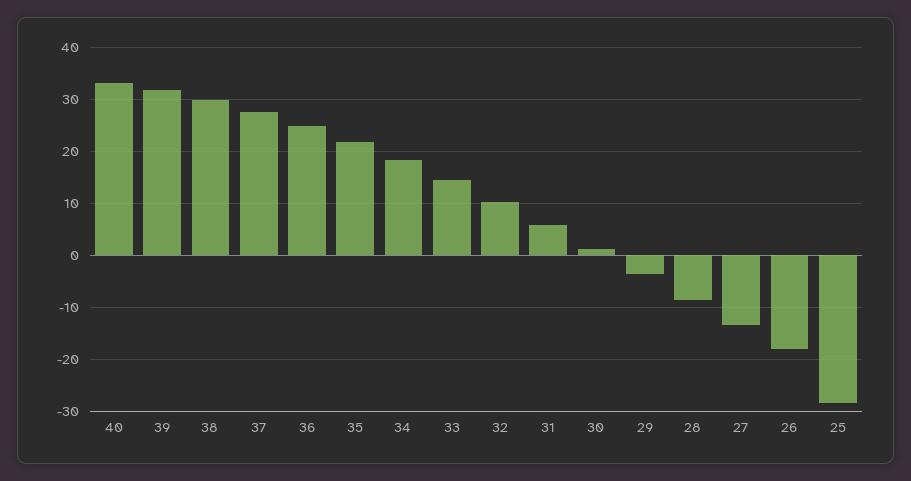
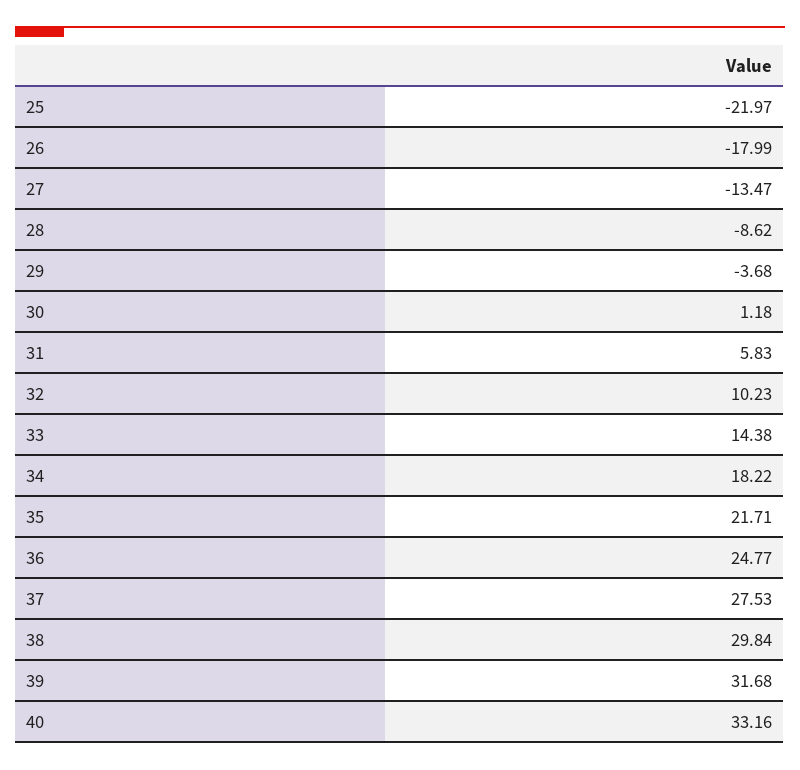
25: -28 -> -21.97

